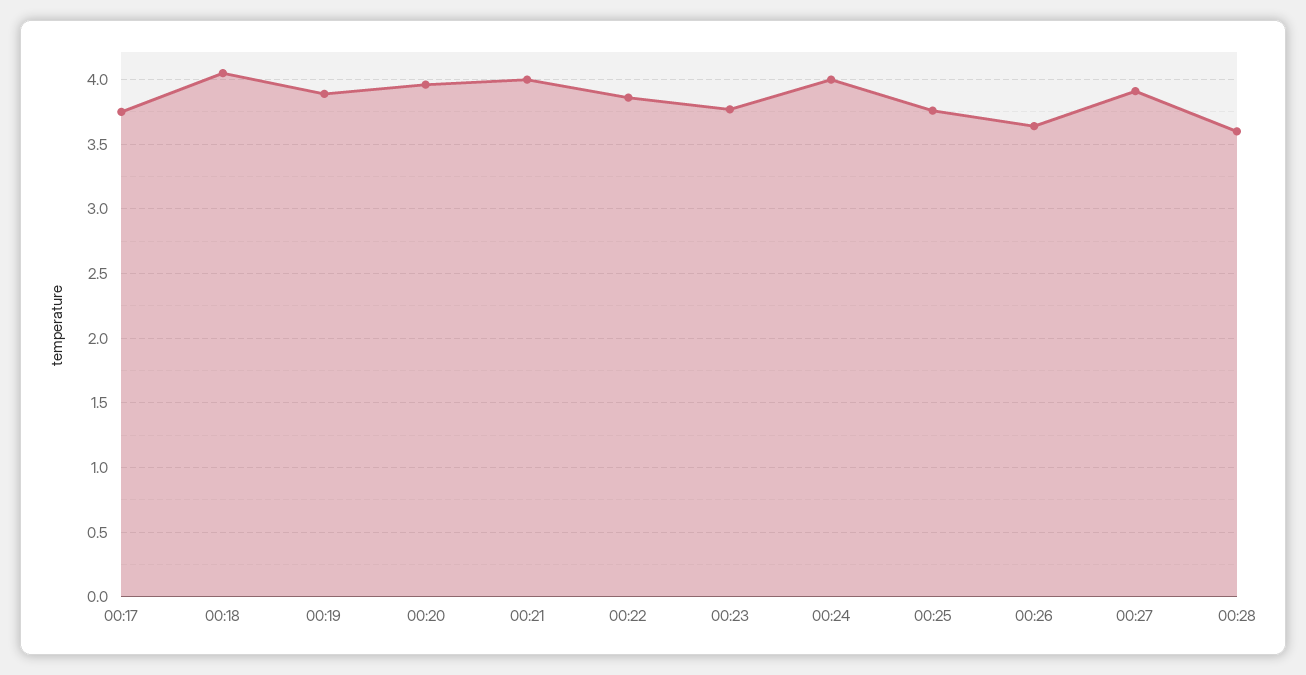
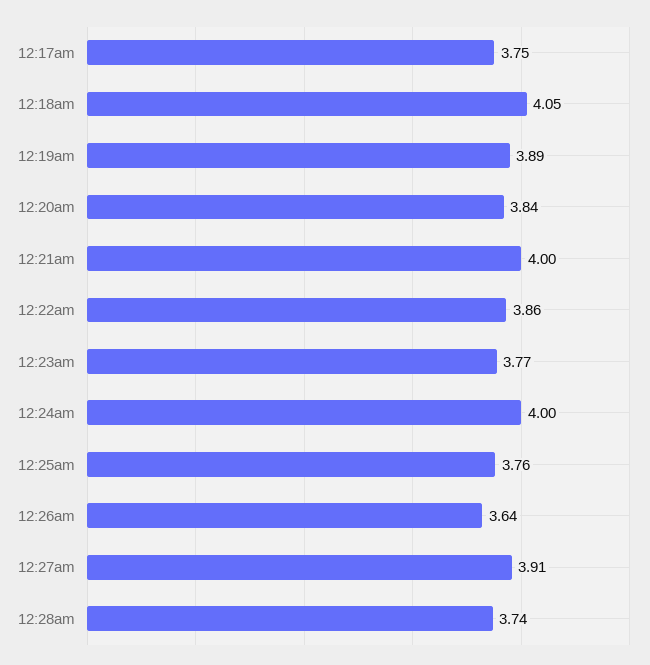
00:20: 3.95 -> 3.84
00:28: 3.6 -> 3.74

